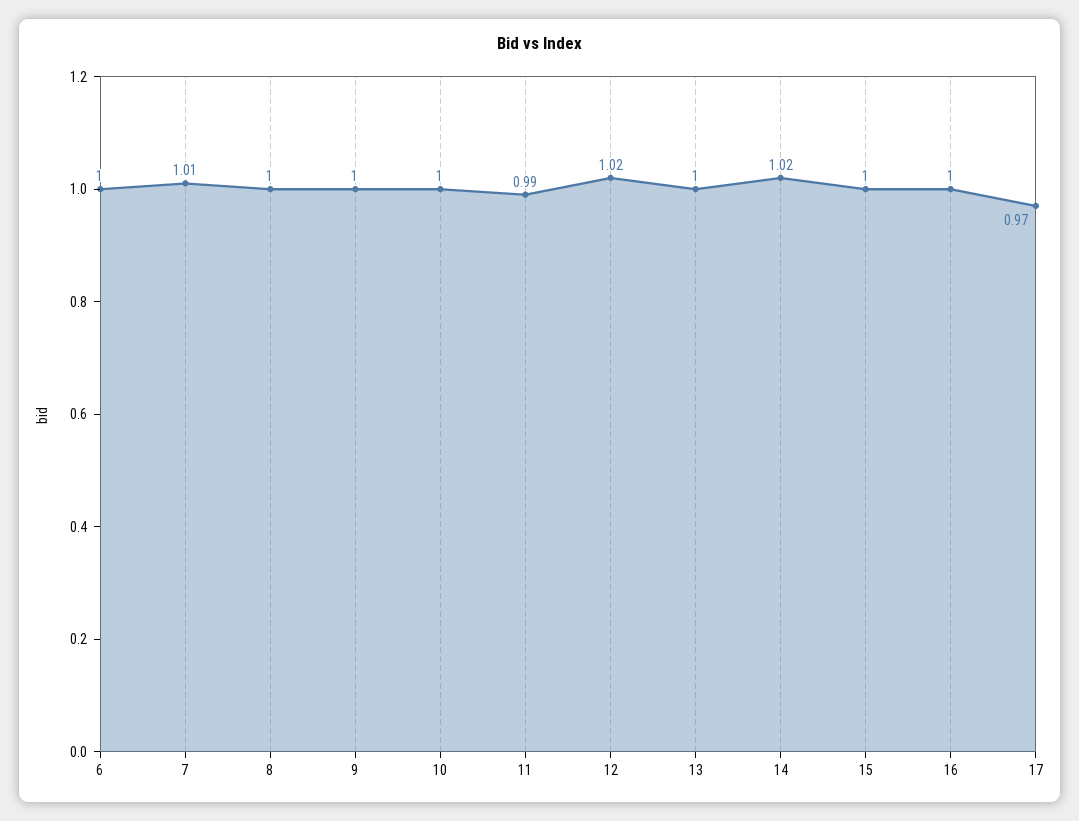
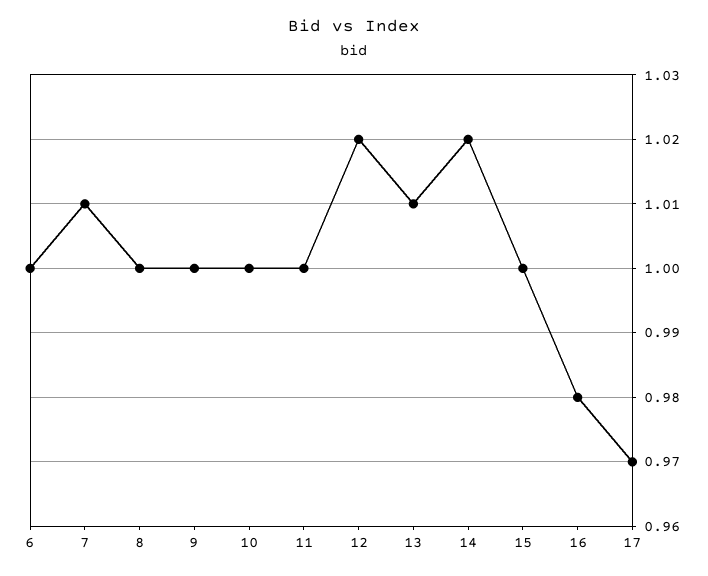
11: 0.99 -> 1
13: 1 -> 1.01
16: 1 -> 0.98

